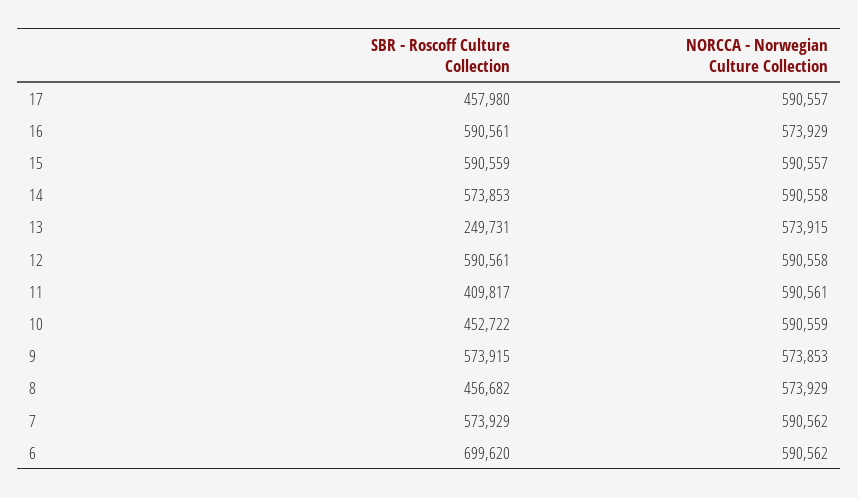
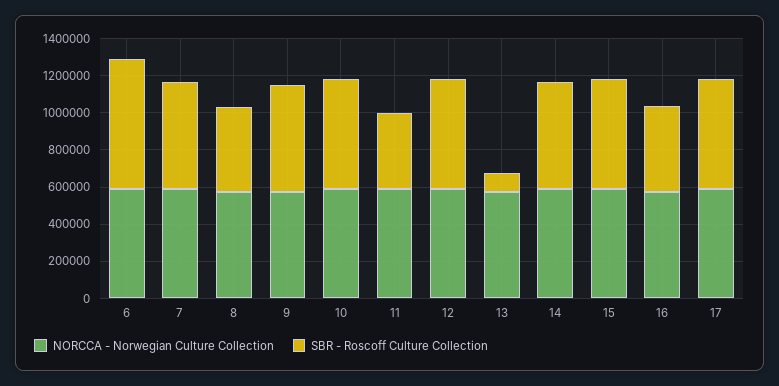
SBR - Roscoff Culture Collection, 17: 457980 -> 600000
SBR - Roscoff Culture Collection, 16: 590561 -> 450000
SBR - Roscoff Culture Collection, 13: 249731 -> 100000
SBR - Roscoff Culture Collection, 10: 452722 -> 600000

